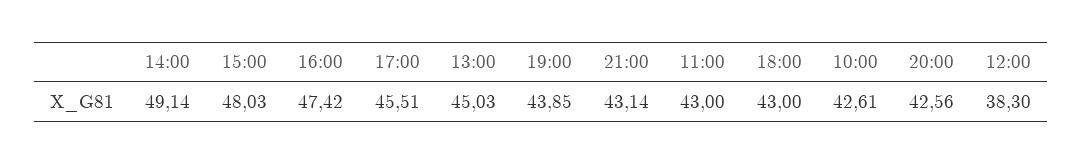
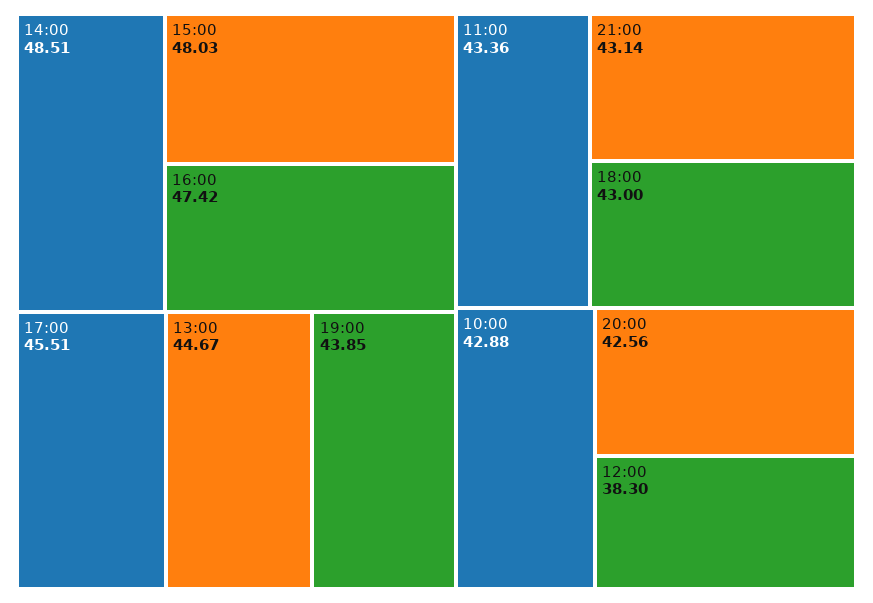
14:00: 49.14 -> 48.51
13:00: 45.03 -> 44.67
11:00: 43 -> 43.36
10:00: 42.61 -> 42.88

